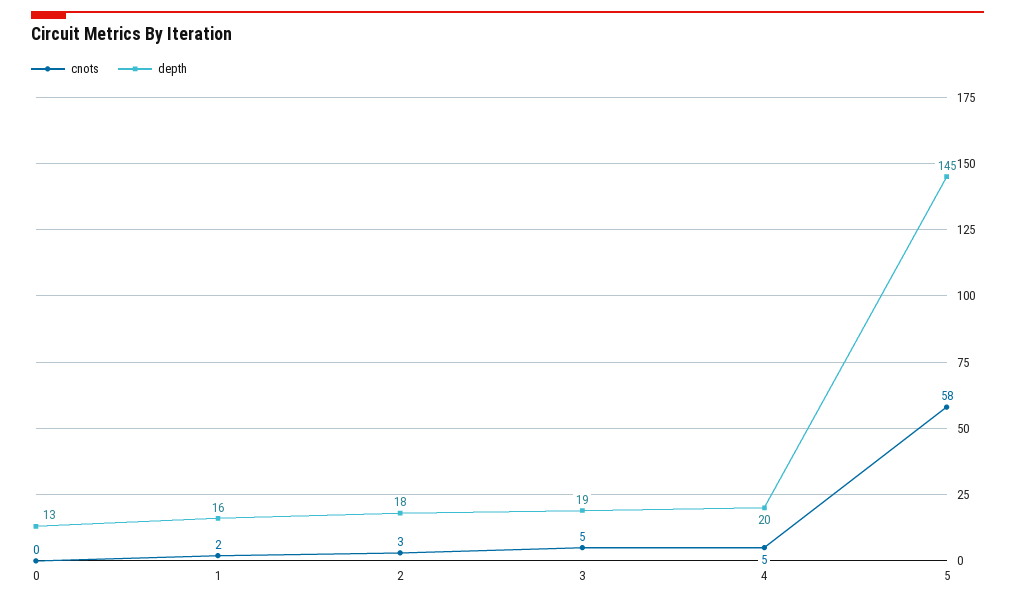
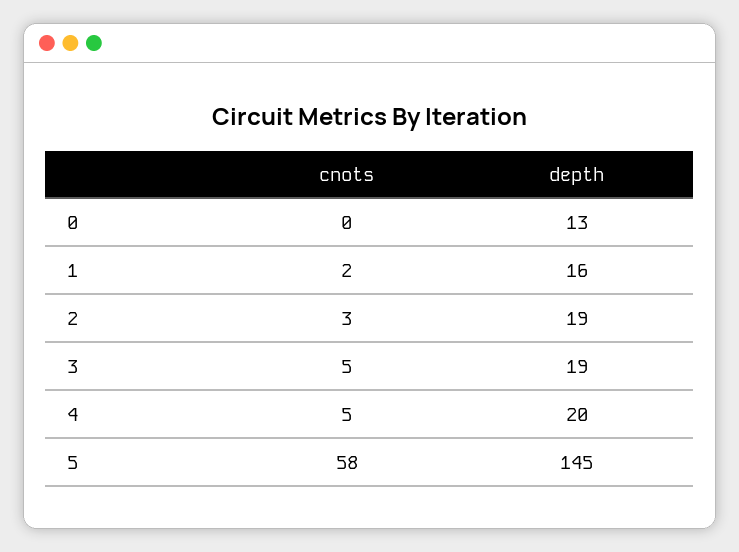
depth, 2: 18 -> 19

